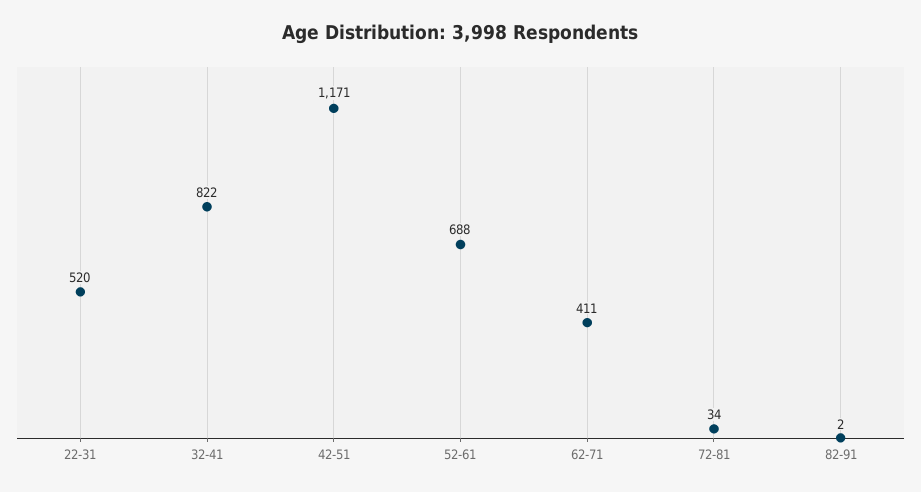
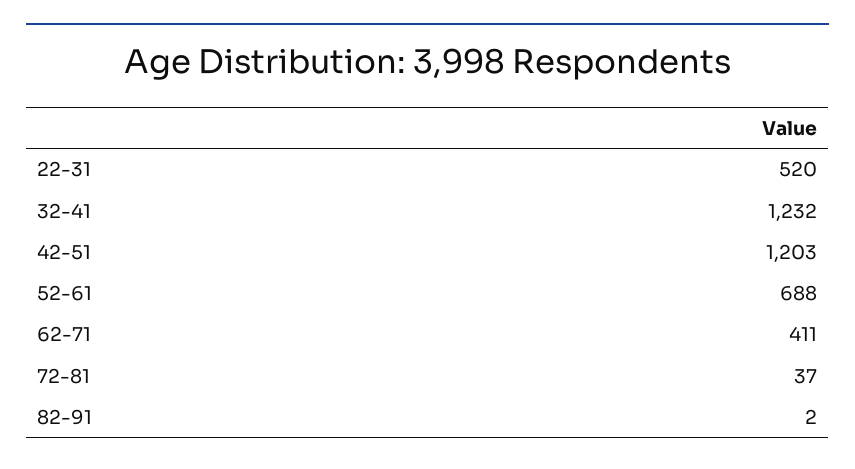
32-41: 822 -> 1232
42-51: 1171 -> 1203
72-81: 34 -> 37

